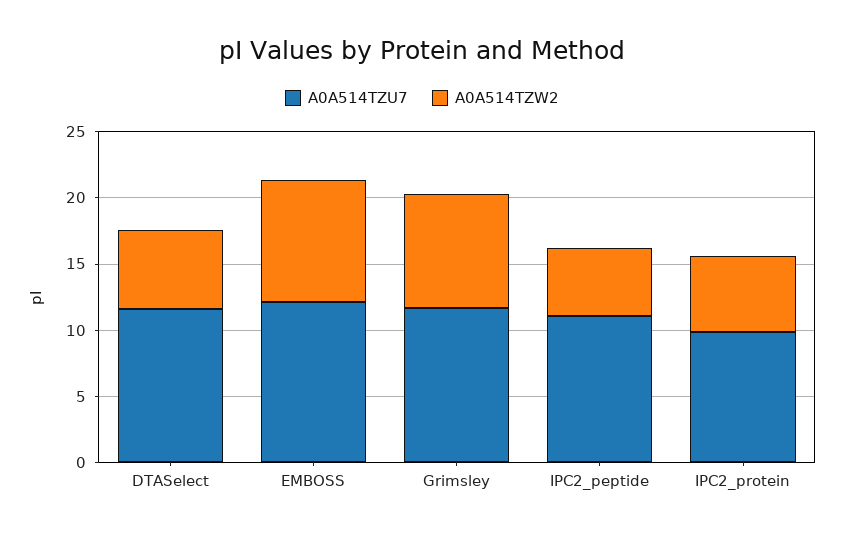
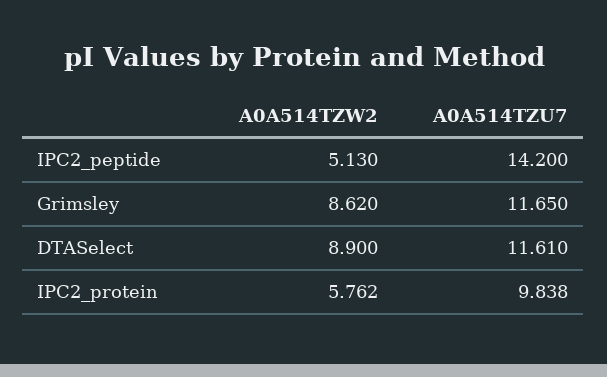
A0A514TZW2, DTASelect: 6 -> 8.9
A0A514TZU7, EMBOSS: 12 -> none
A0A514TZW2, EMBOSS: 9 -> none
A0A514TZU7, IPC2_peptide: 11 -> 14.2

